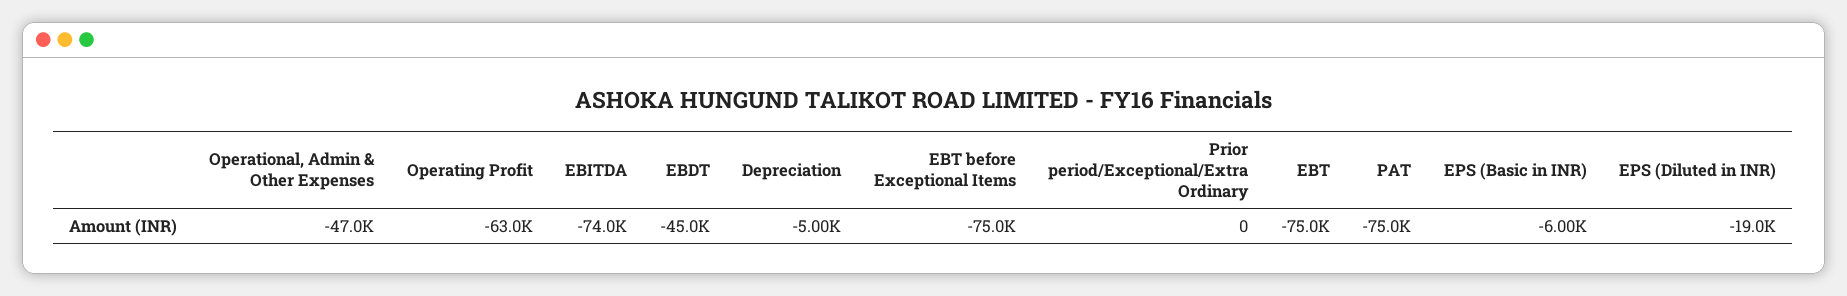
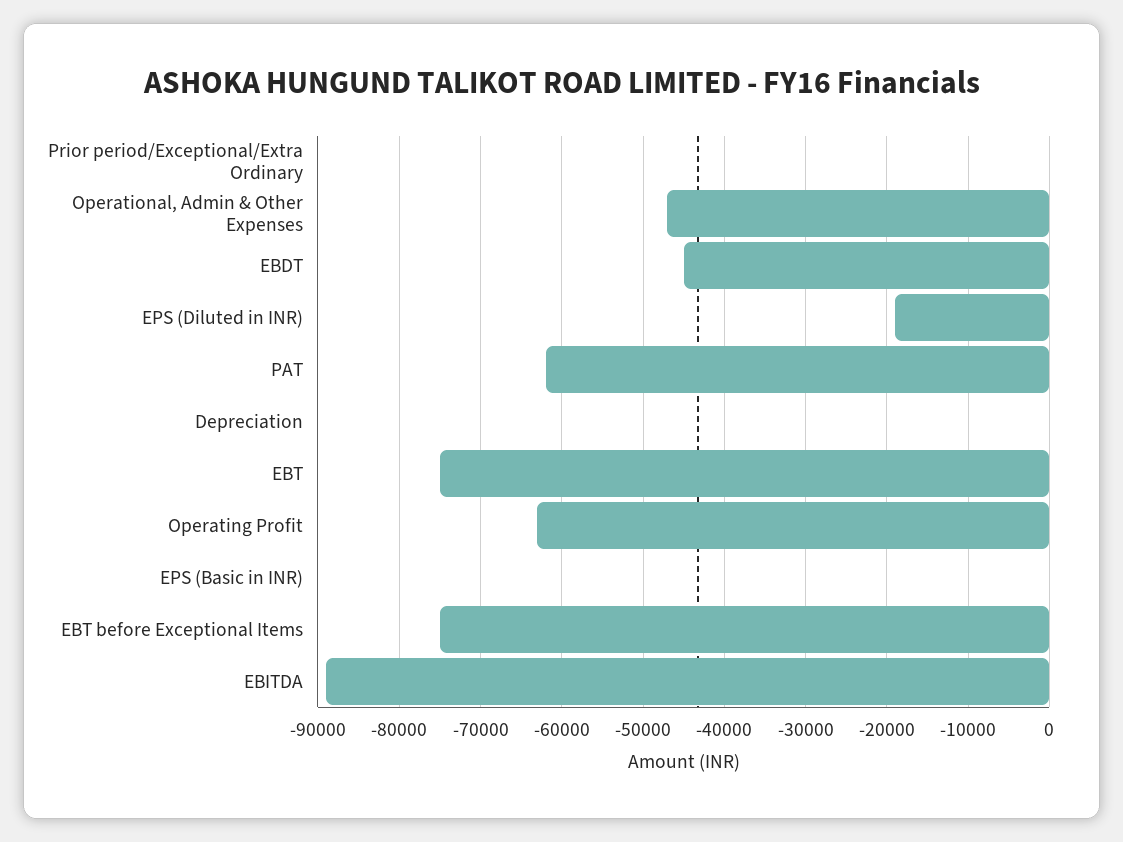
EBITDA: -74000 -> -89000
Depreciation: -5000 -> 0
PAT: -75000 -> -62000
EPS (Basic in INR): -6000 -> 0

